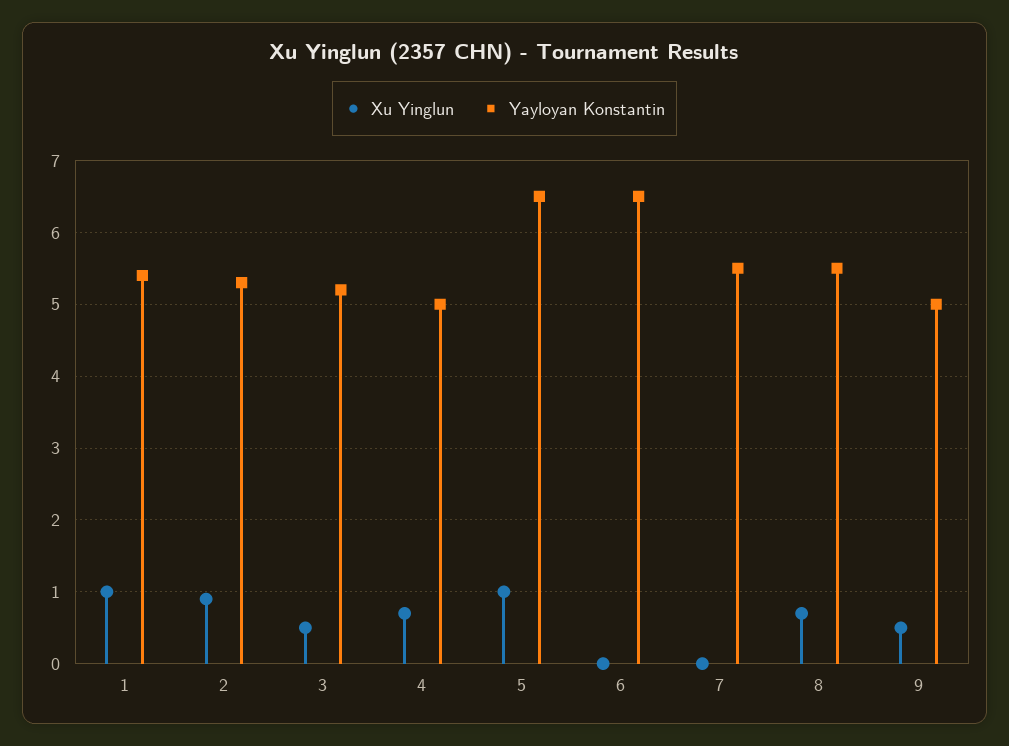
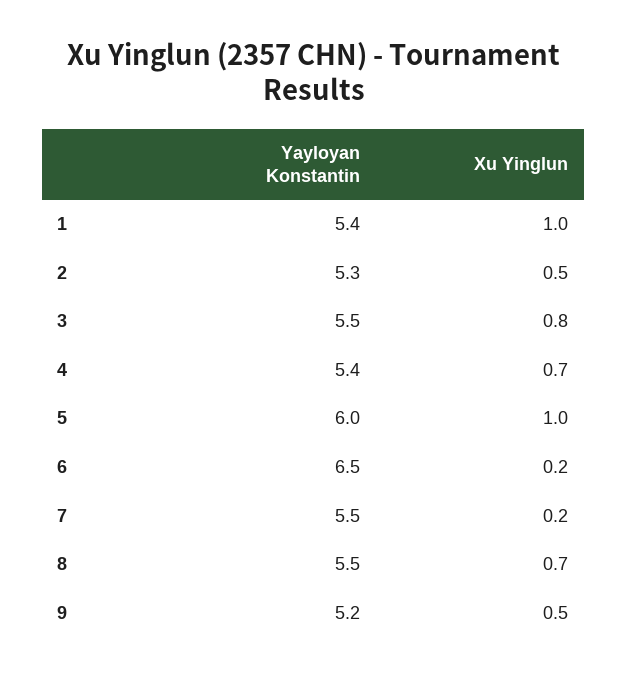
Xu Yinglun, 2: 0.9 -> 0.5
Xu Yinglun, 3: 0.5 -> 0.8
Yayloyan Konstantin, 3: 5.2 -> 5.5
Yayloyan Konstantin, 4: 5 -> 5.4
Yayloyan Konstantin, 5: 6.5 -> 6
Xu Yinglun, 6: 0 -> 0.2
Xu Yinglun, 7: 0 -> 0.2
Yayloyan Konstantin, 9: 5 -> 5.2

